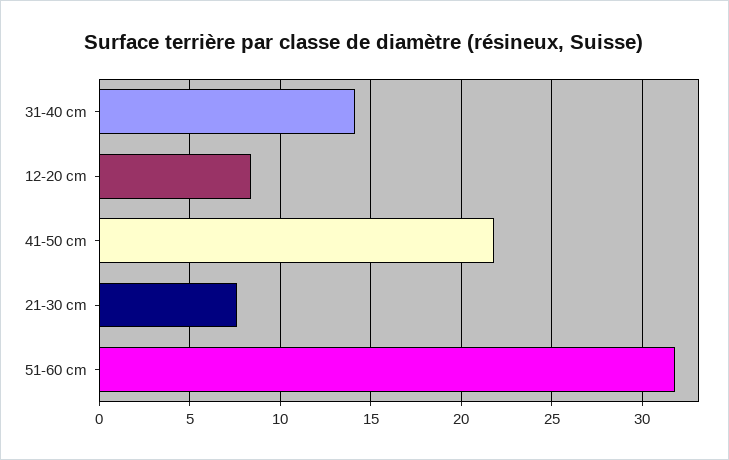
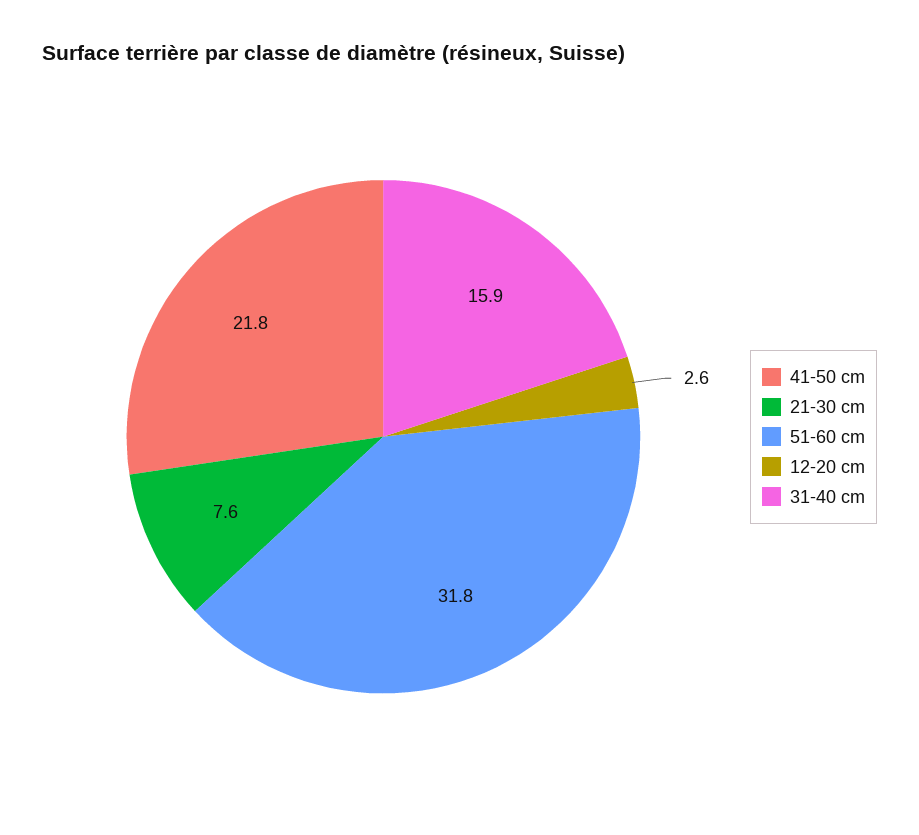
31-40 cm: 14 -> 15.9
12-20 cm: 8.5 -> 2.6

